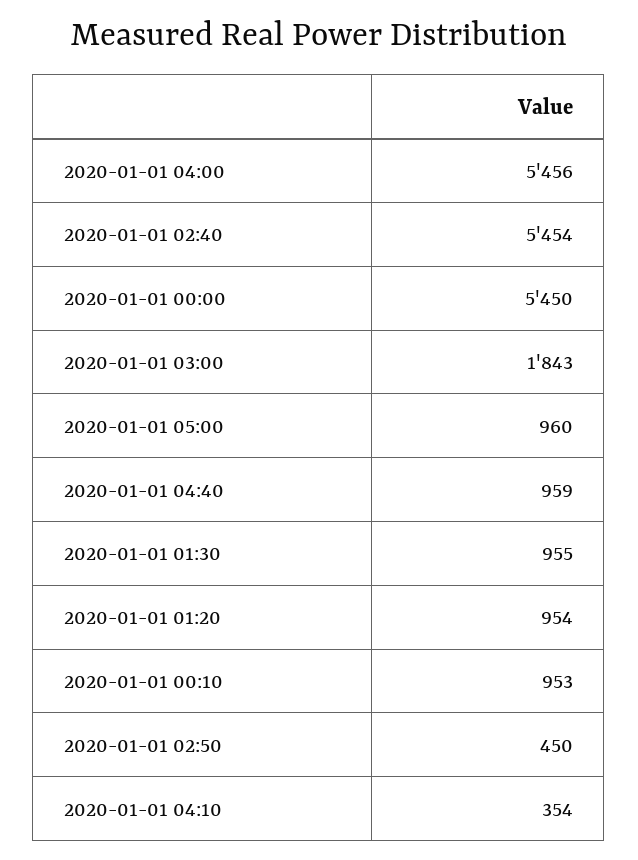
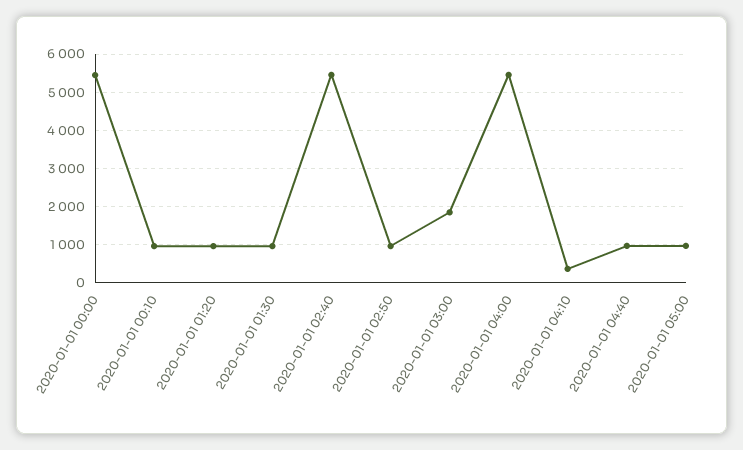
2020-01-01 02:50: 450 -> 1000

